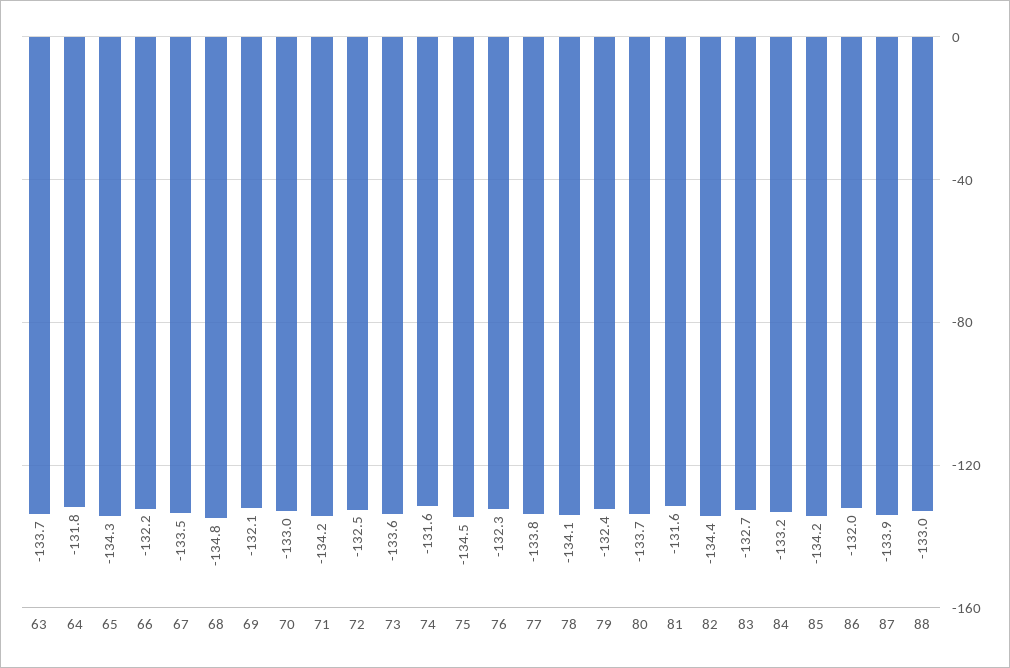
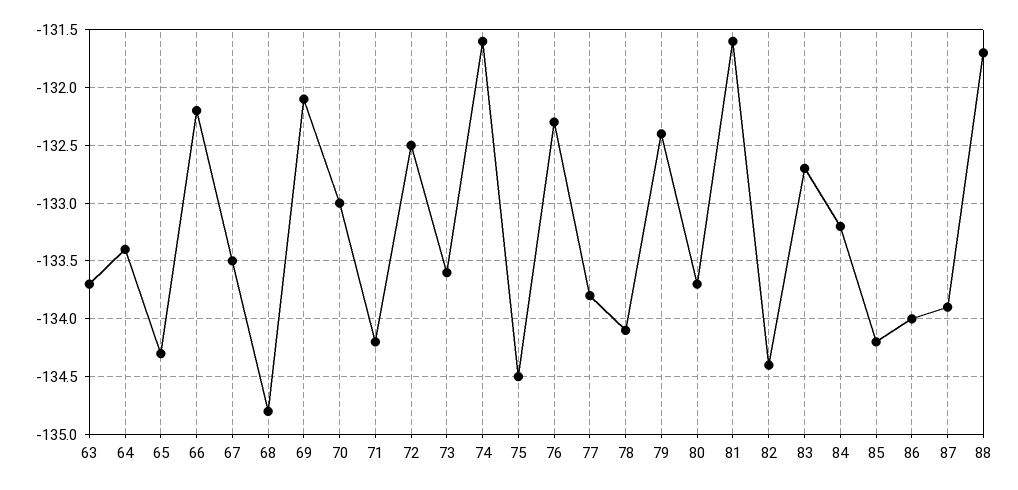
64: -131.8 -> -133.4
86: -132 -> -134
88: -133 -> -131.7

